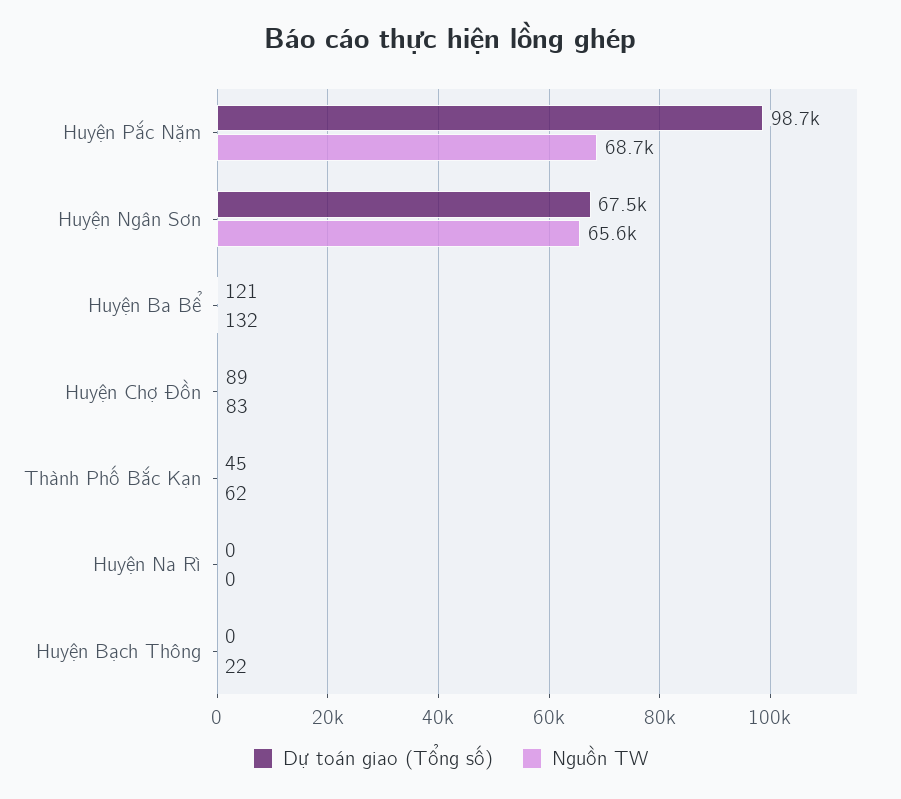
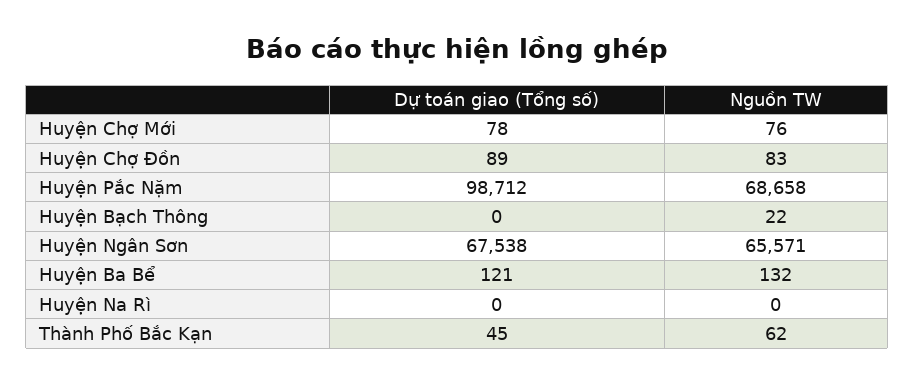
Dự toán giao (Tổng số), Huyện Chợ Mới: none -> 78
Nguồn TW, Huyện Chợ Mới: none -> 76

